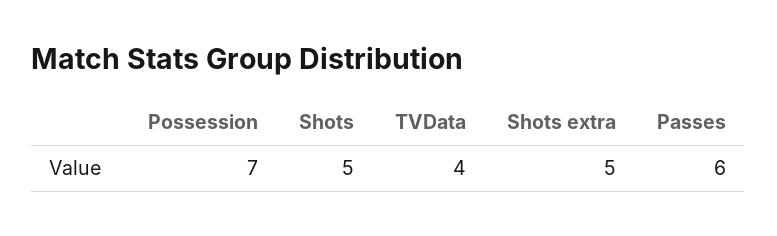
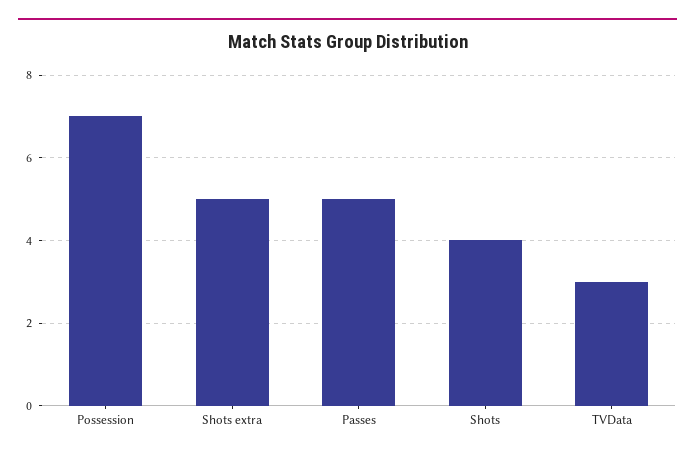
Shots: 5 -> 4
TVData: 4 -> 3
Passes: 6 -> 5

